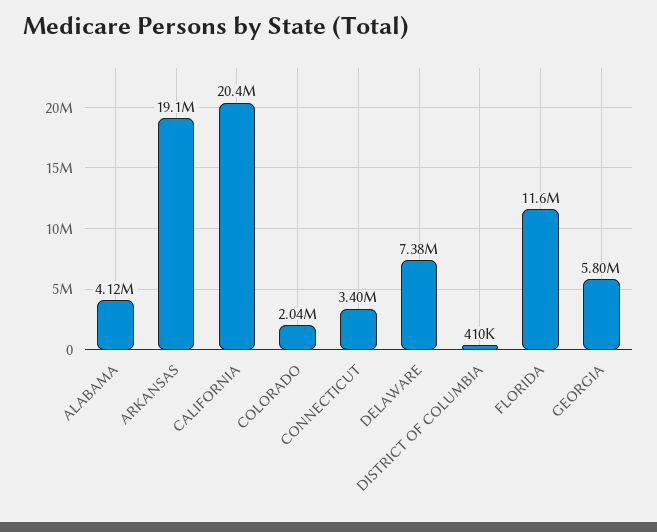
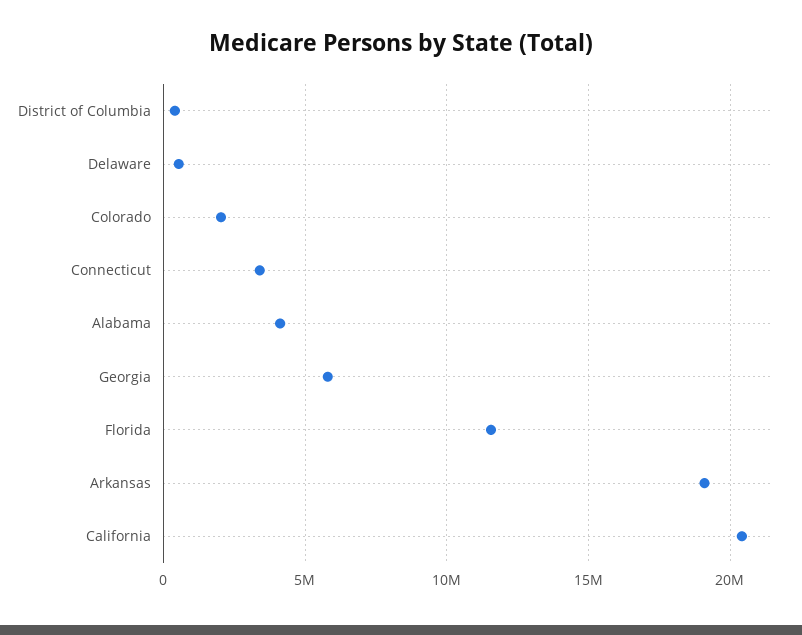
DELAWARE: 7380000 -> 500000

